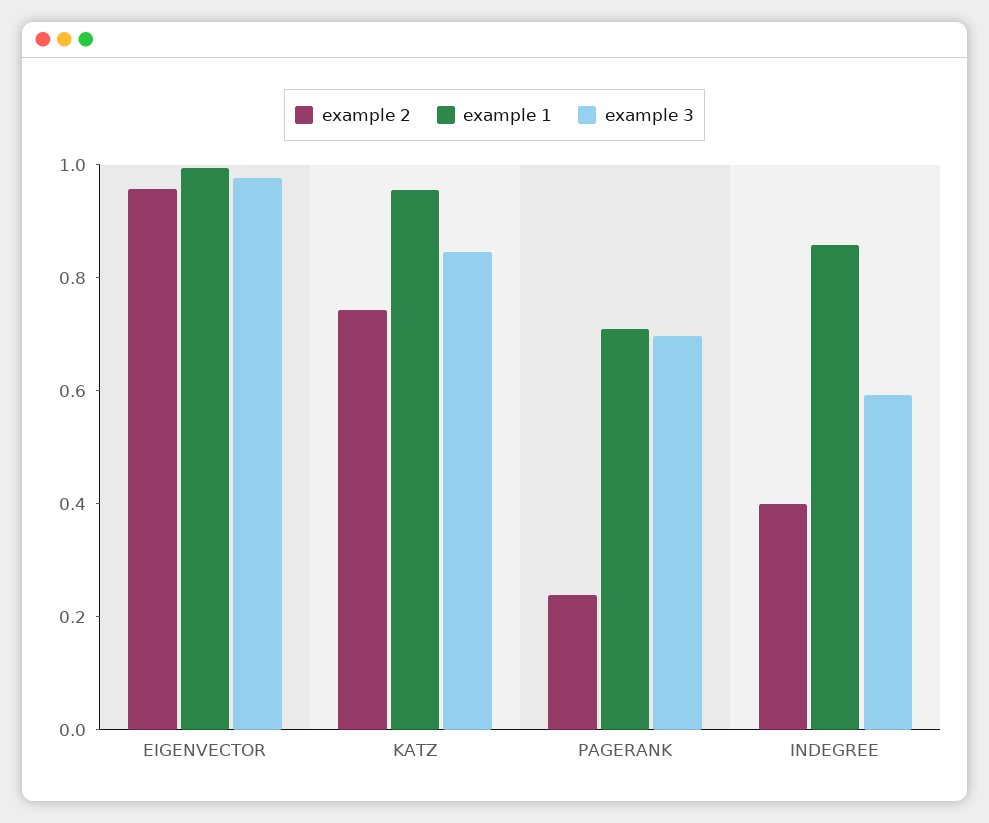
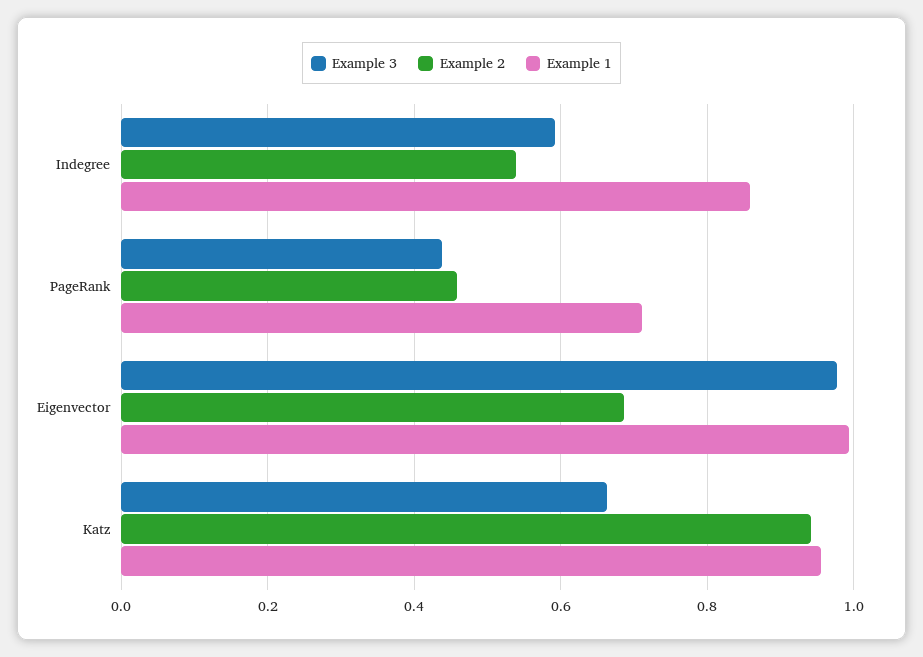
example 2, EIGENVECTOR: 0.95 -> 0.68
example 2, KATZ: 0.75 -> 0.94
example 3, KATZ: 0.85 -> 0.66
example 2, PAGERANK: 0.25 -> 0.46
example 3, PAGERANK: 0.7 -> 0.44
example 2, INDEGREE: 0.4 -> 0.54

